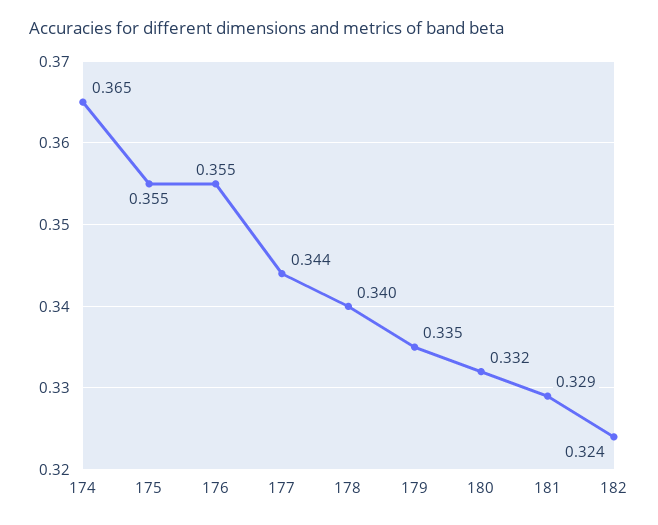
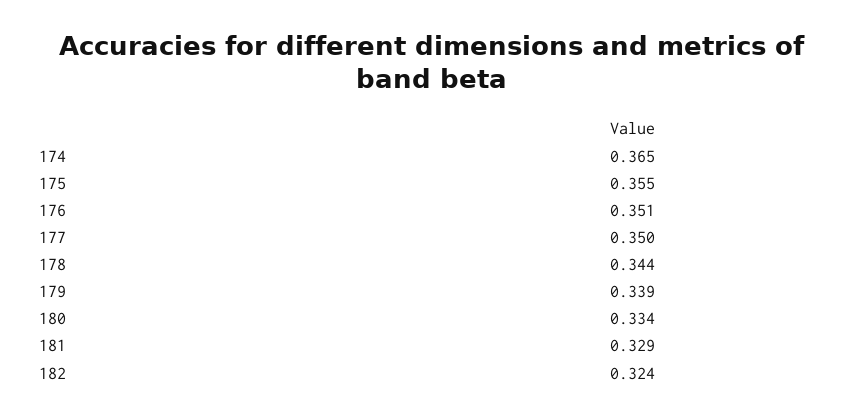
176: 0.355 -> 0.351
177: 0.344 -> 0.35
178: 0.34 -> 0.344
179: 0.335 -> 0.339
180: 0.332 -> 0.334

